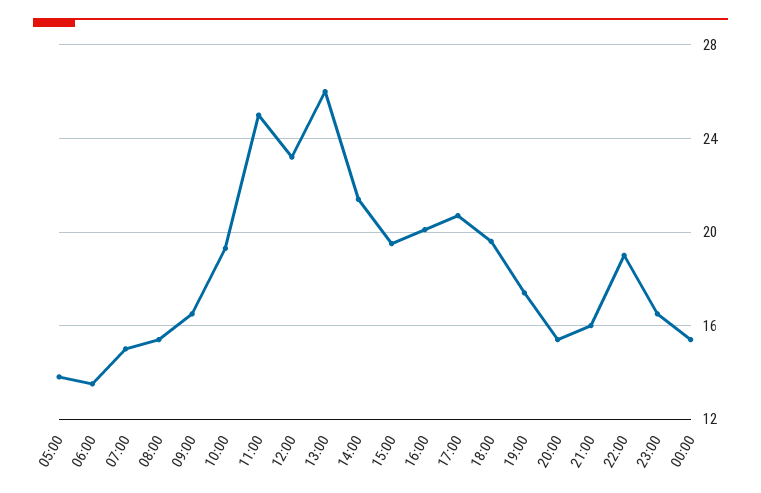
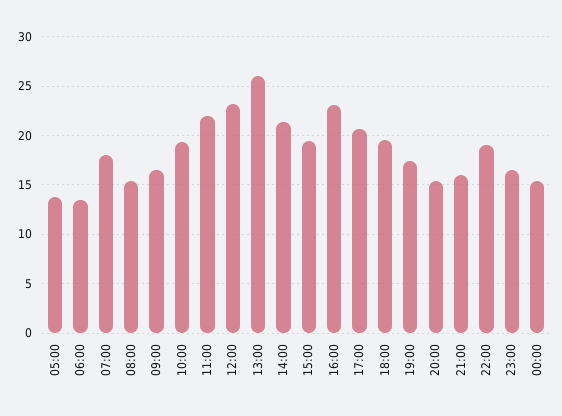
07:00: 15 -> 18
11:00: 25 -> 22
16:00: 20 -> 23

